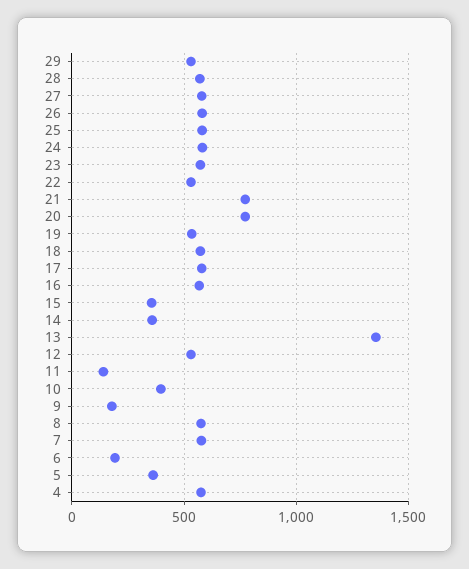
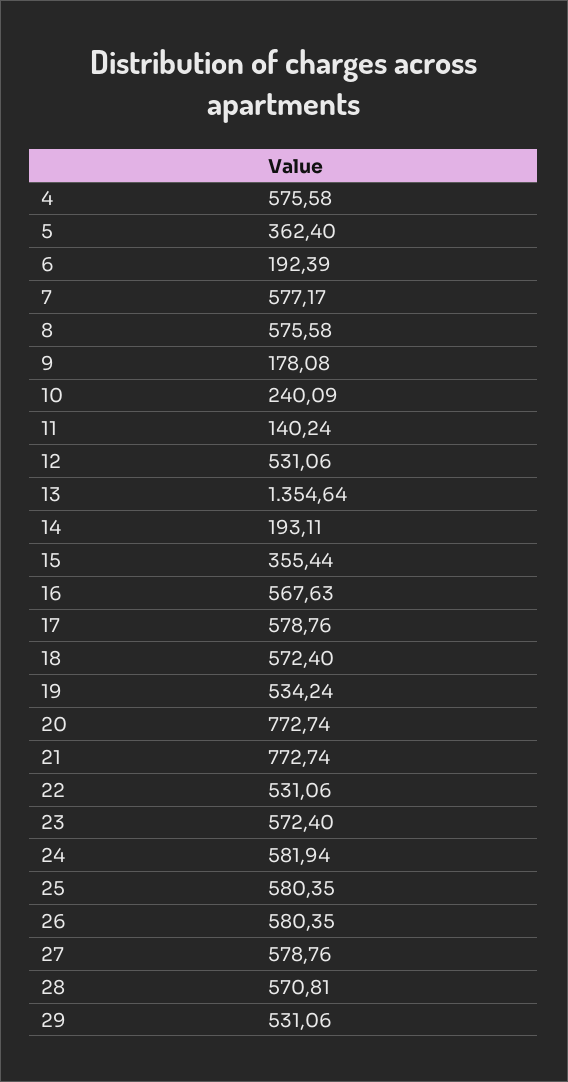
14: 350 -> 193.11
10: 400 -> 240.09

